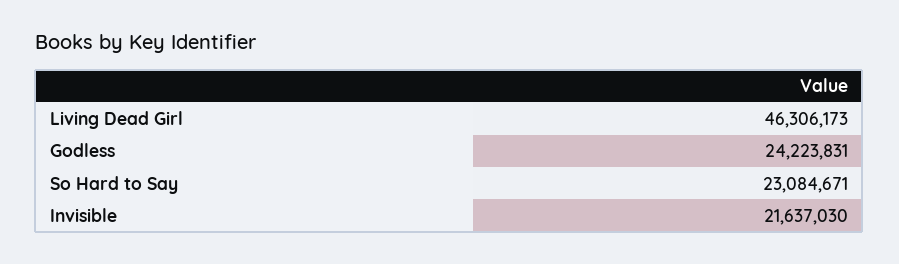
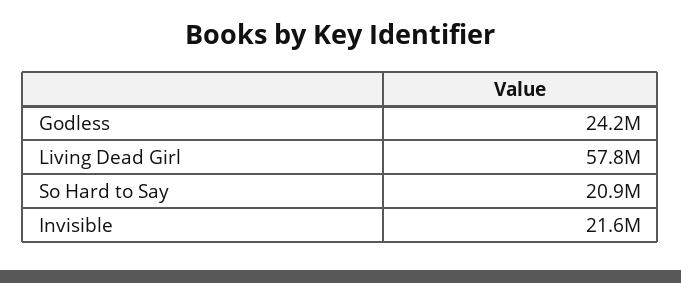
Living Dead Girl: 46306173 -> 57800000
So Hard to Say: 23084671 -> 20900000

